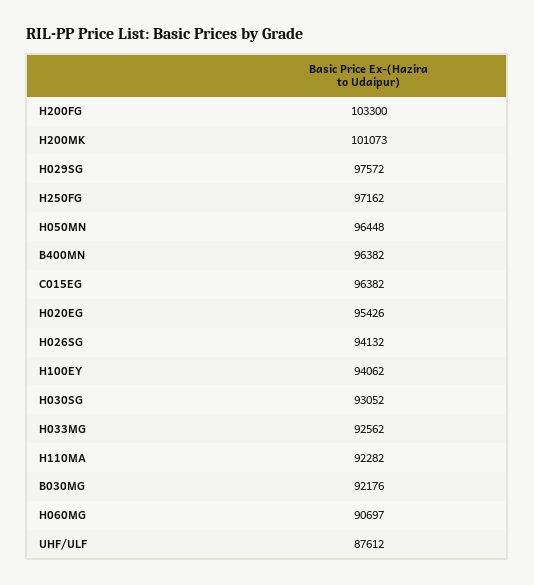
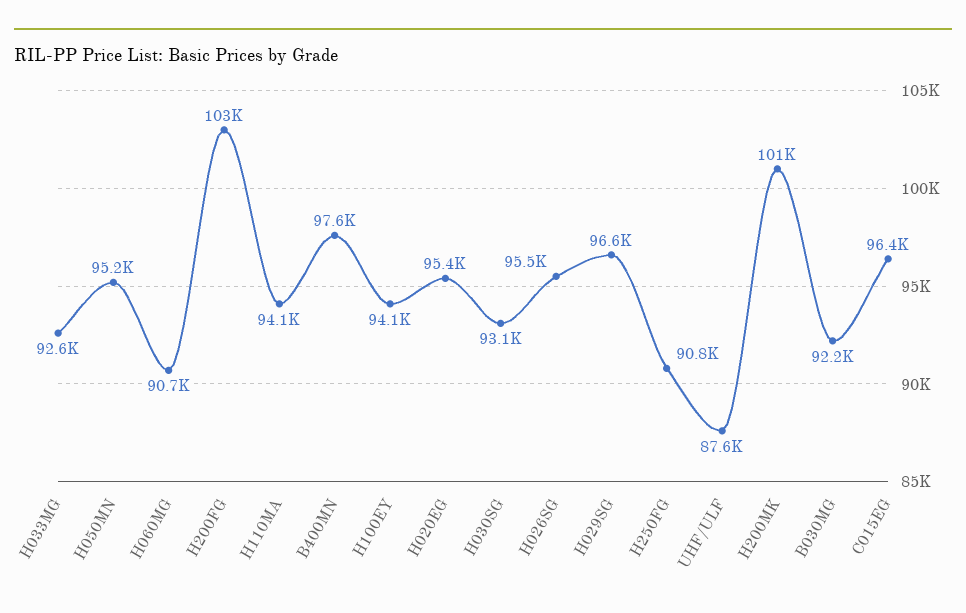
H029SG: 97572 -> 96600
H250FG: 97162 -> 90800
H050MN: 96448 -> 95200
B400MN: 96382 -> 97600
H026SG: 94132 -> 95500
H110MA: 92282 -> 94100

